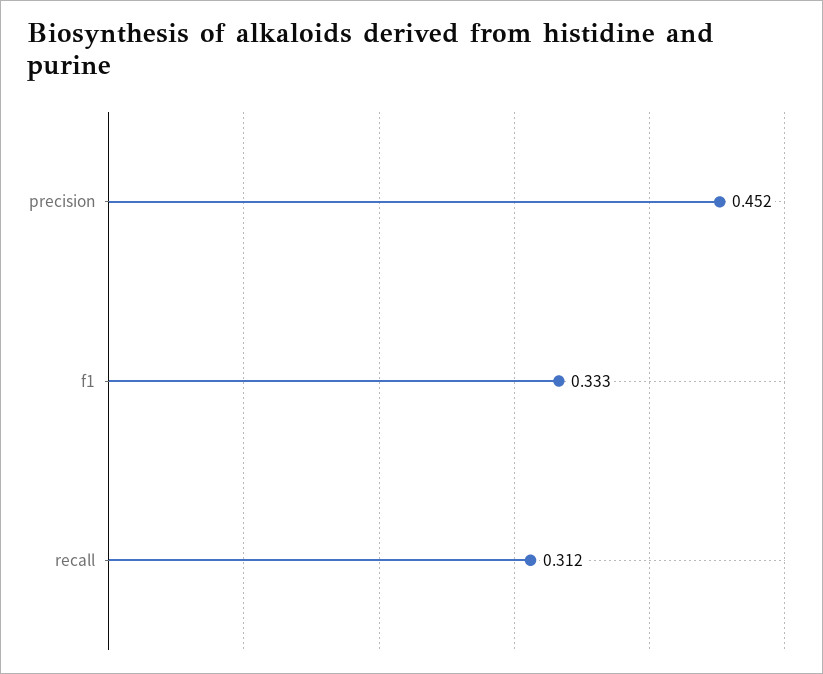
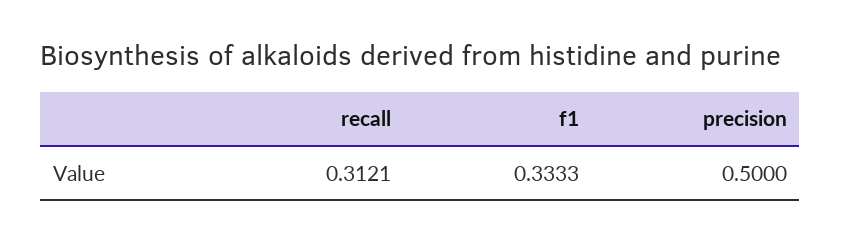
precision: 0.452 -> 0.5

